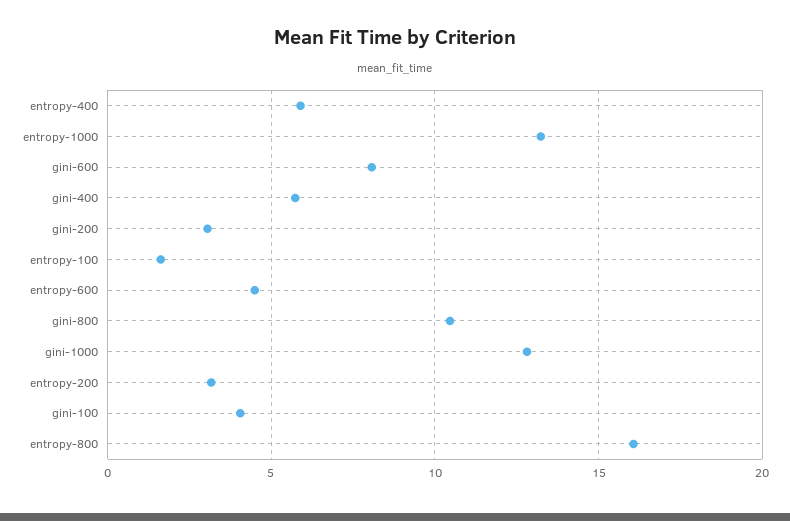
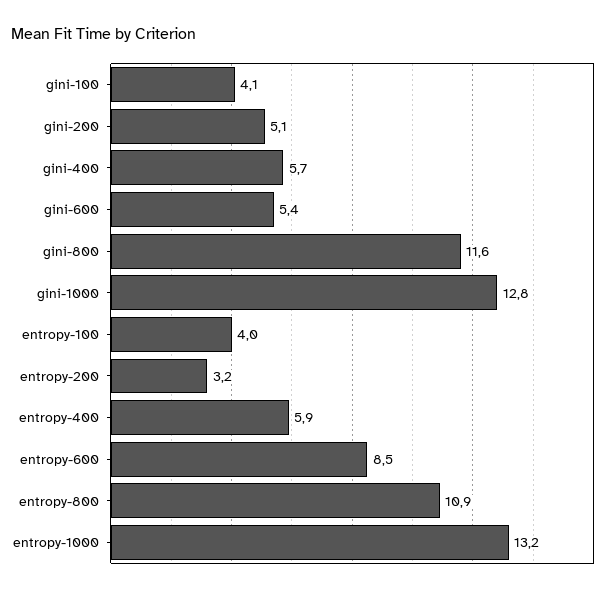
gini-600: 8 -> 5.4
gini-200: 3 -> 5.1
entropy-100: 1.5 -> 4
entropy-600: 4.5 -> 8.5
gini-800: 10.5 -> 11.6
entropy-800: 16 -> 10.9

